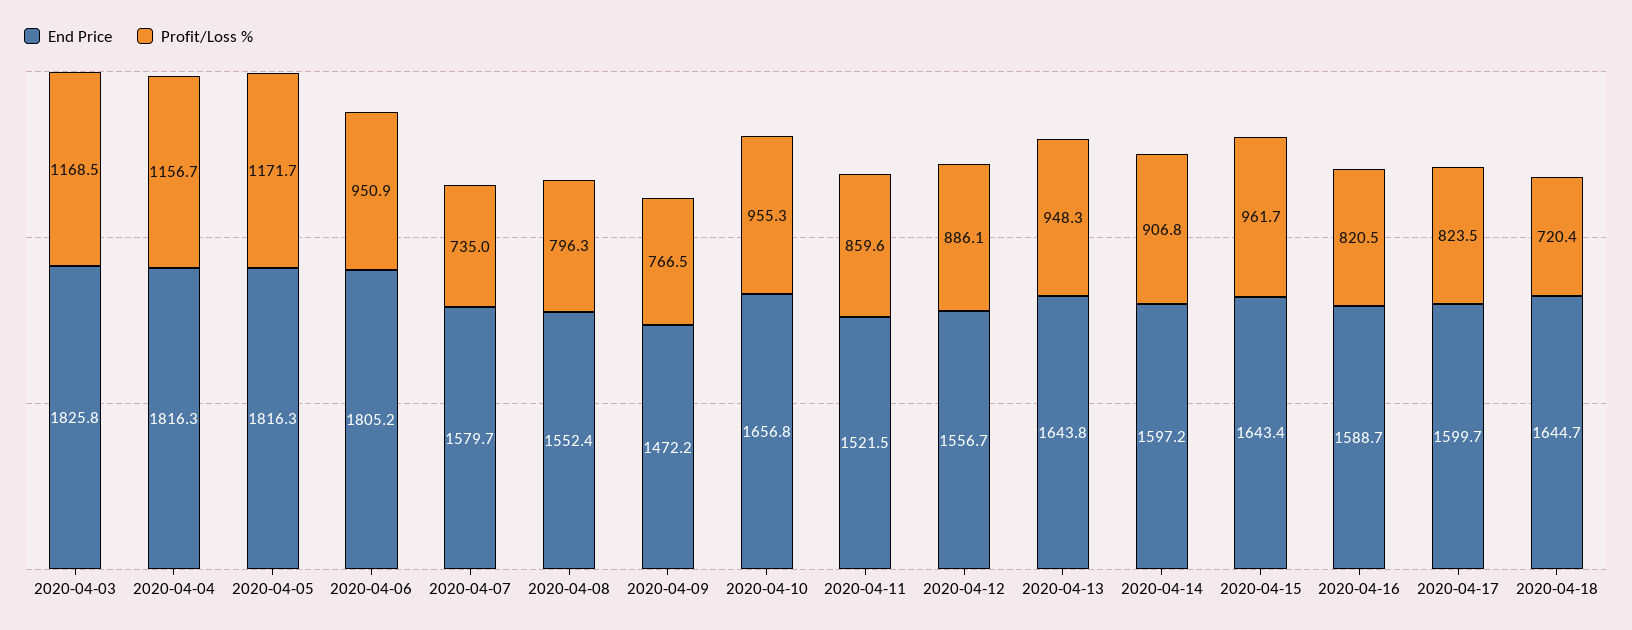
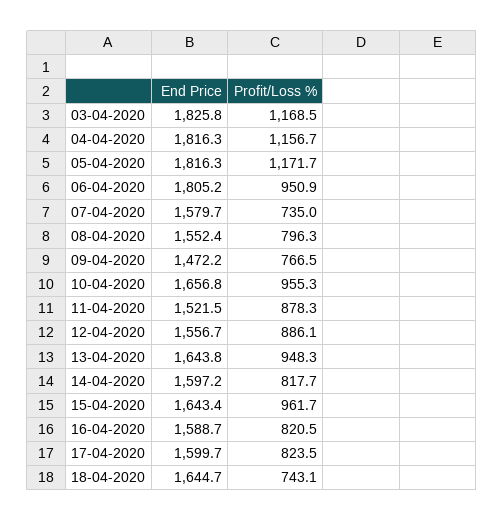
Profit/Loss %, 2020-04-11: 859.6 -> 878.3
Profit/Loss %, 2020-04-14: 906.8 -> 817.7
Profit/Loss %, 2020-04-18: 720.4 -> 743.1

